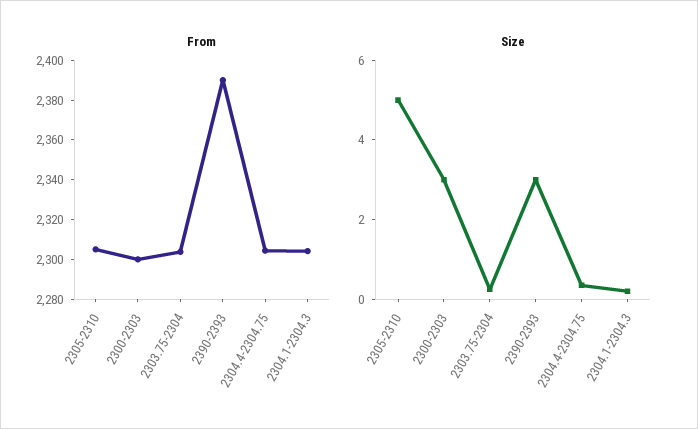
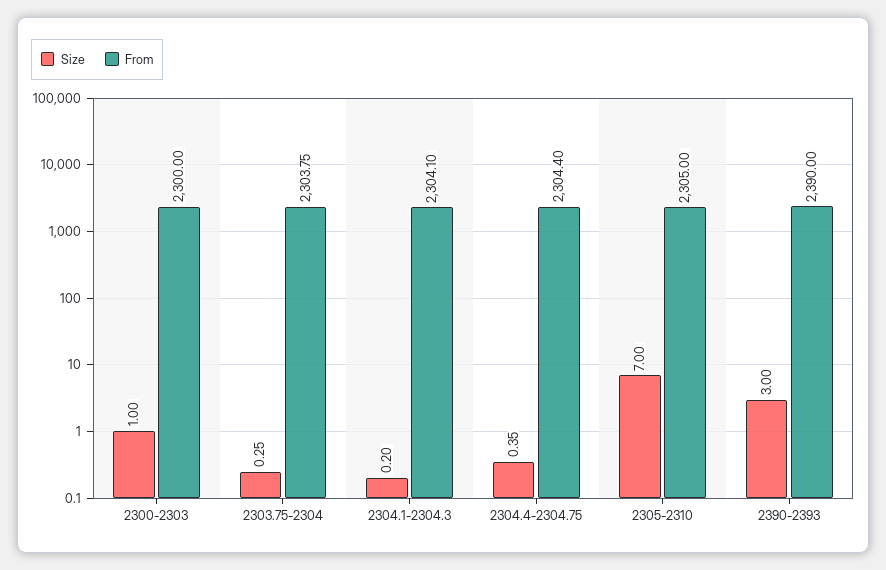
Size, 2305-2310: 5 -> 7
Size, 2300-2303: 3 -> 1

